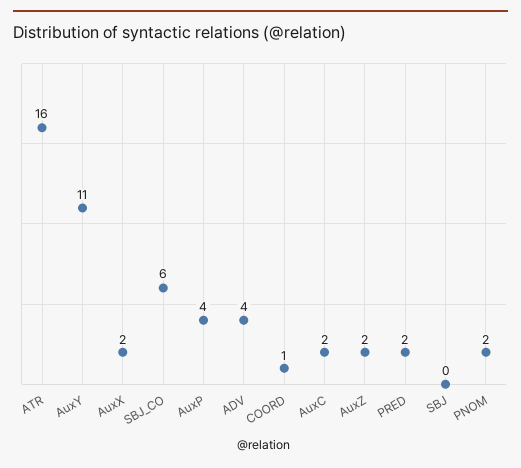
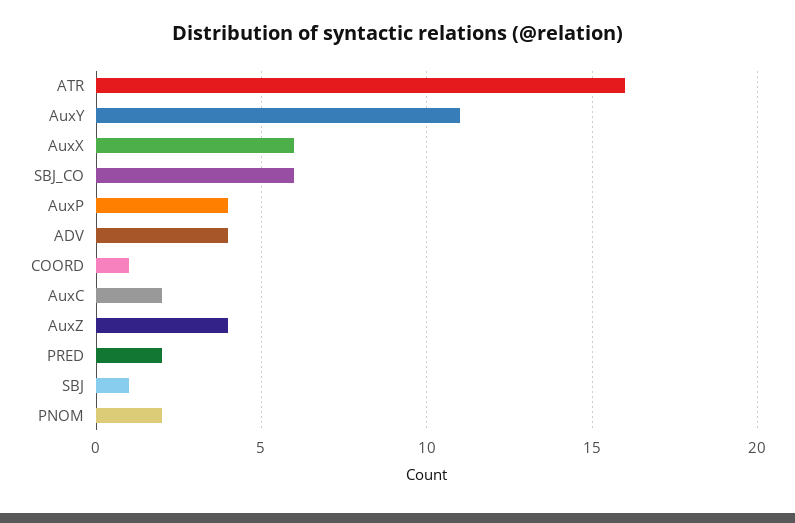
AuxX: 2 -> 6
AuxZ: 2 -> 4
SBJ: 0 -> 1

